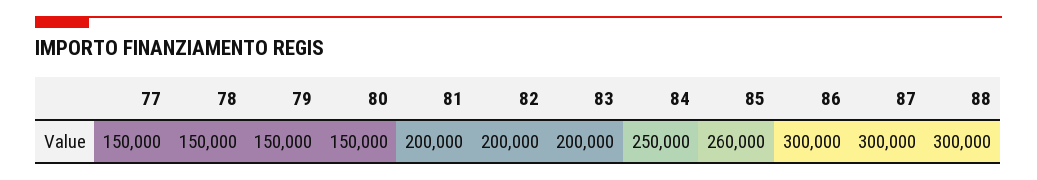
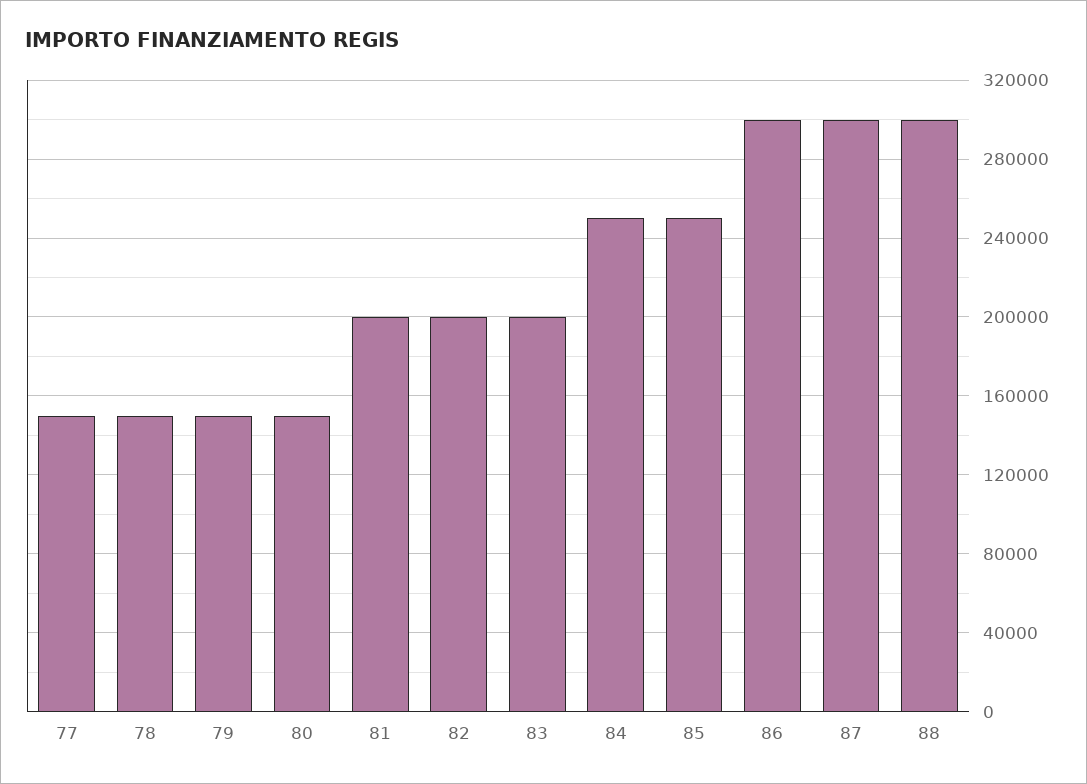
85: 260000 -> 250000

